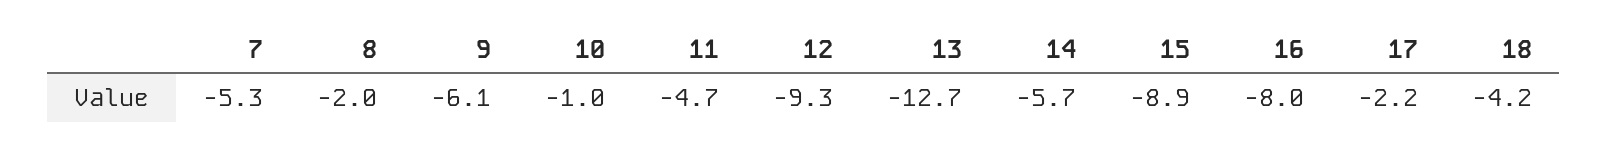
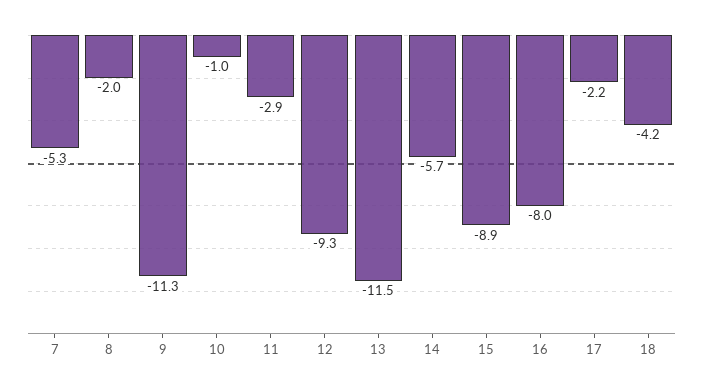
9: -6.1 -> -11.3
11: -4.7 -> -2.9
13: -12.7 -> -11.5

